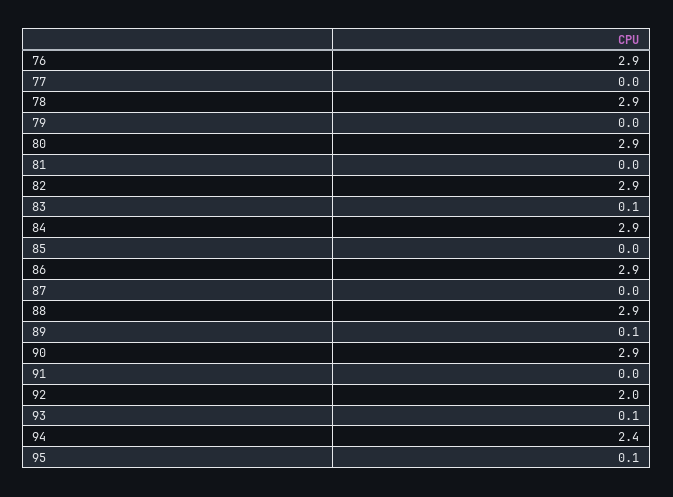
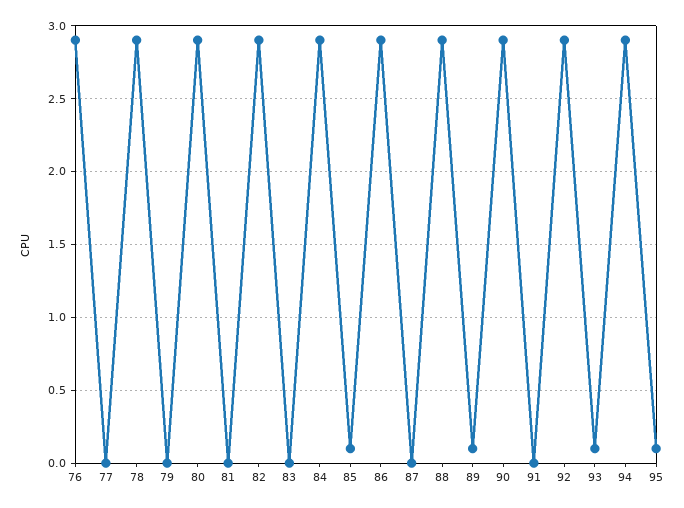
83: 0.1 -> 0
85: 0 -> 0.1
92: 2 -> 2.9
94: 2.4 -> 2.9

